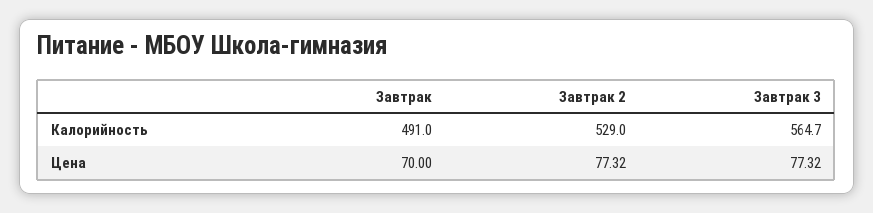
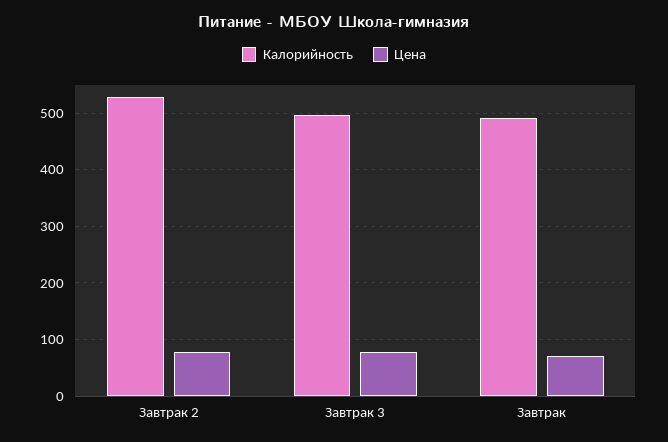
Калорийность, Завтрак 3: 564.7 -> 500

